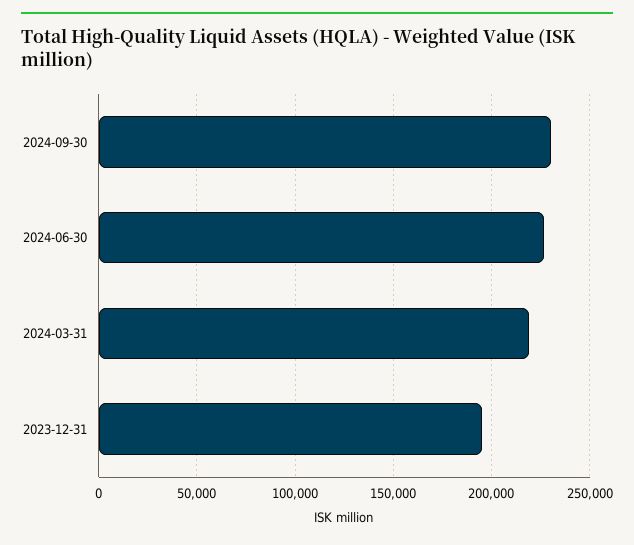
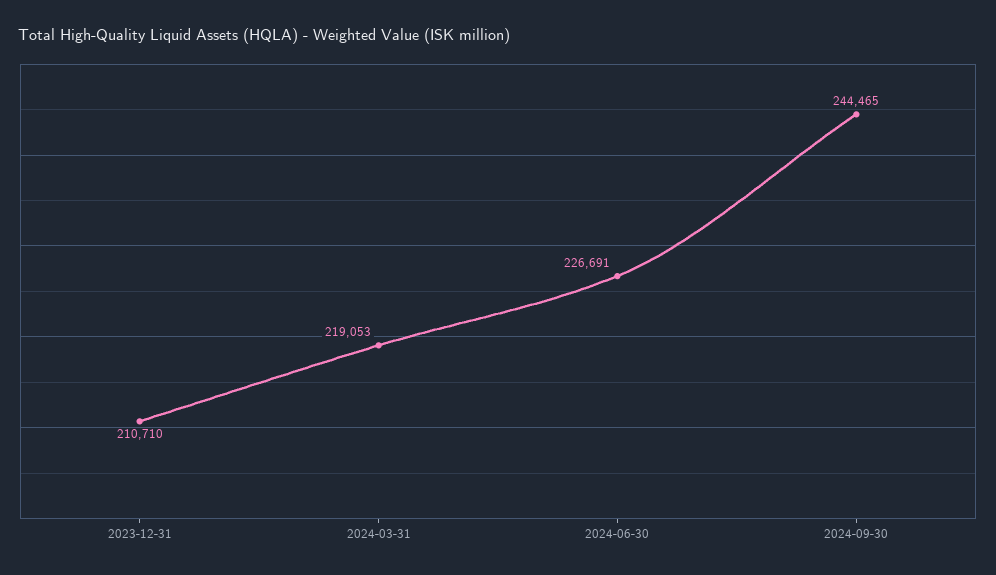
2024-09-30: 230000 -> 244465
2023-12-31: 195000 -> 210710

